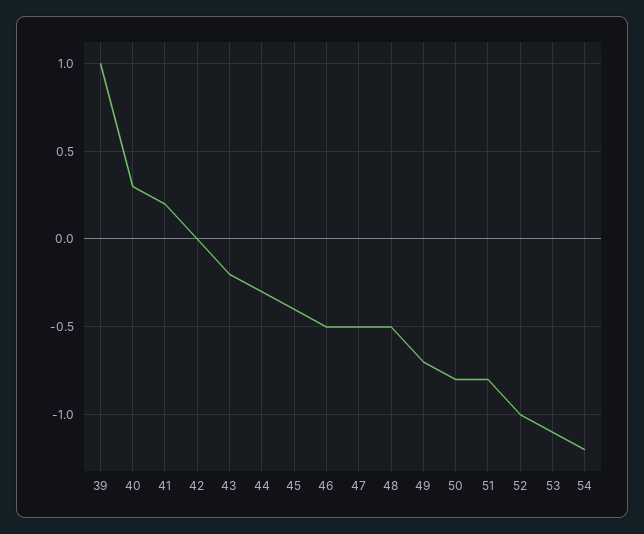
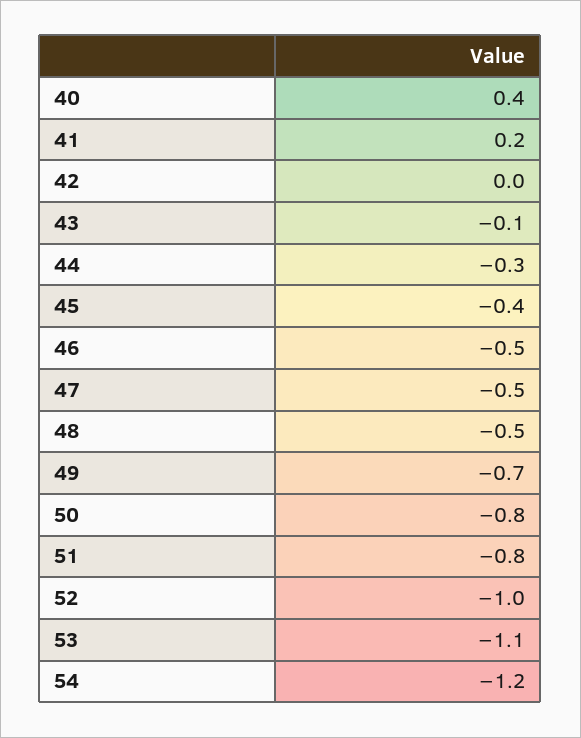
39: 1 -> none
40: 0.3 -> 0.4
43: -0.2 -> -0.1

